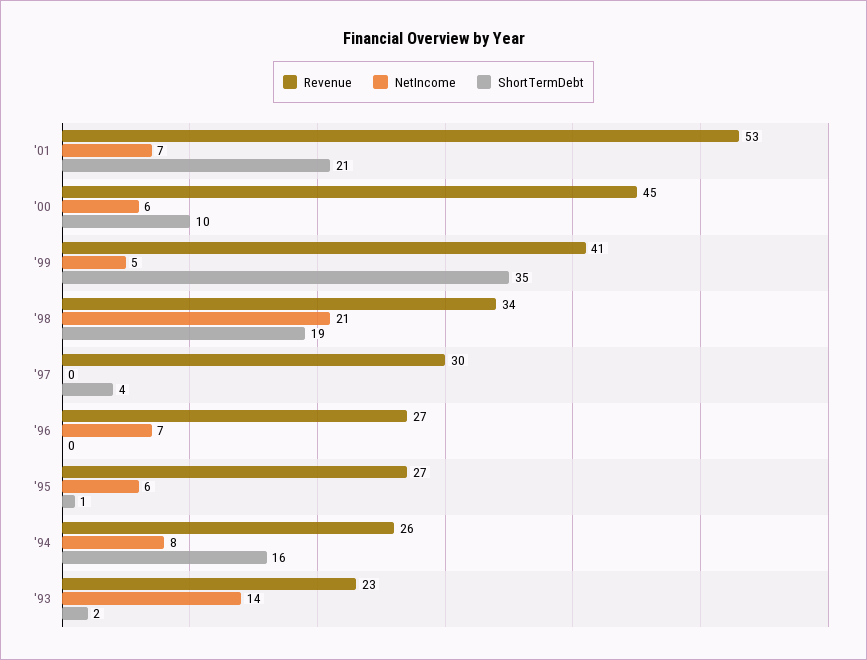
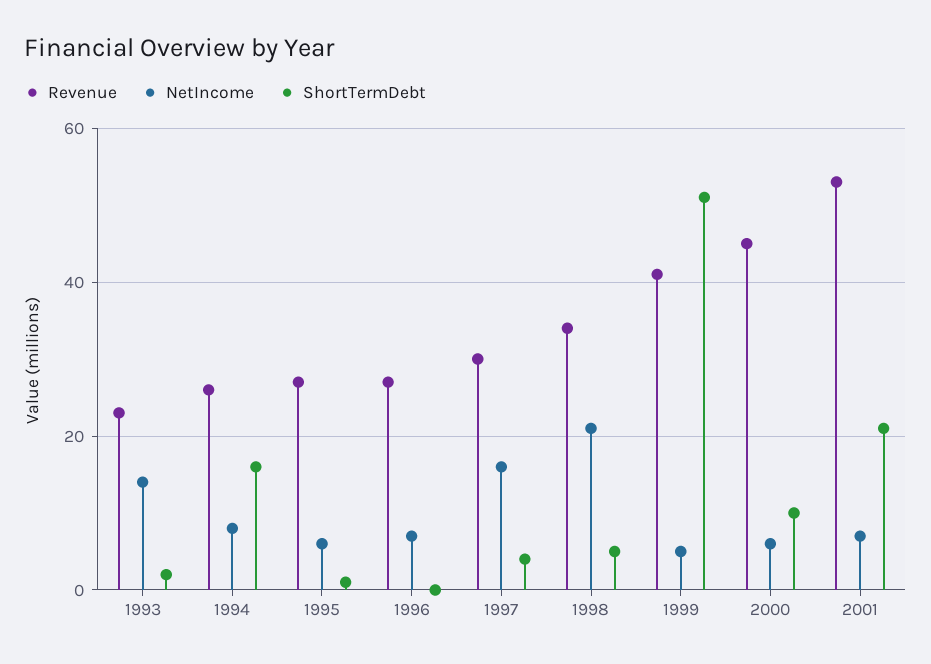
ShortTermDebt, '99: 35 -> 50
ShortTermDebt, '98: 19 -> 5
NetIncome, '97: 0 -> 15

